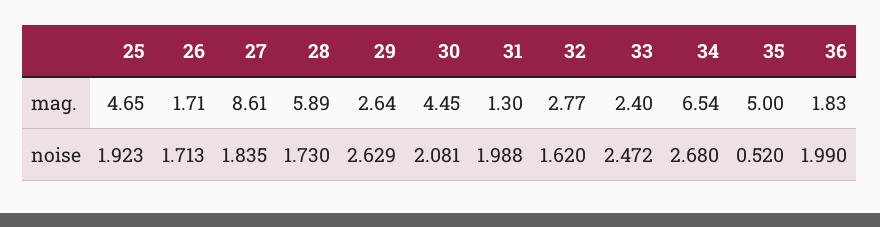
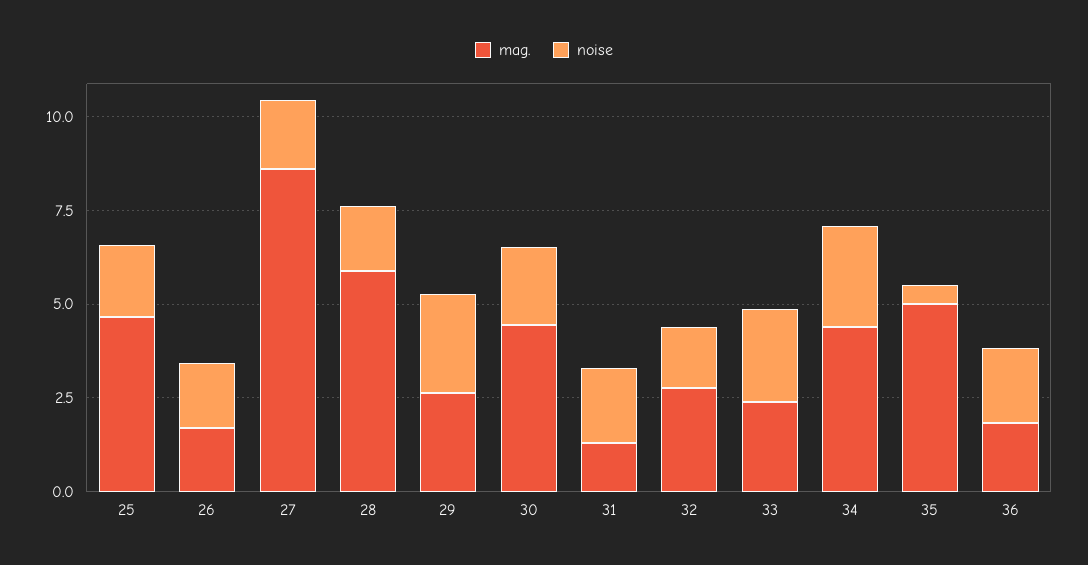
mag., 34: 6.54 -> 4.5

